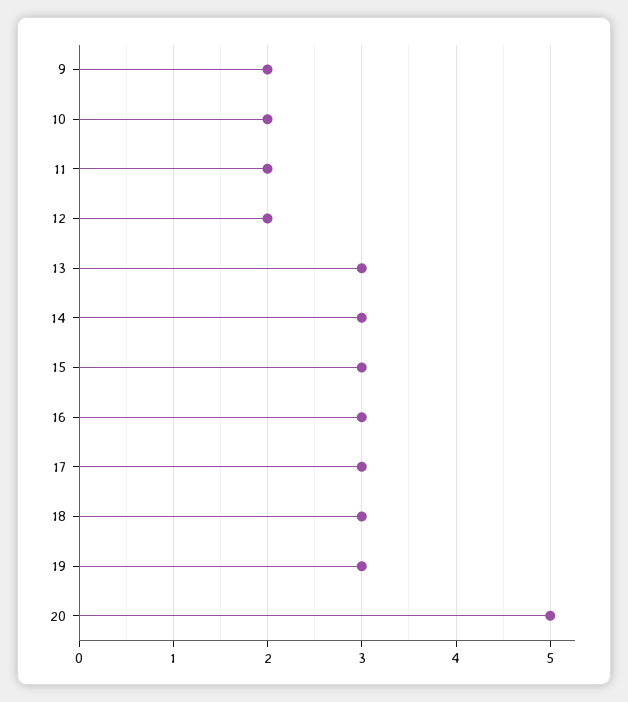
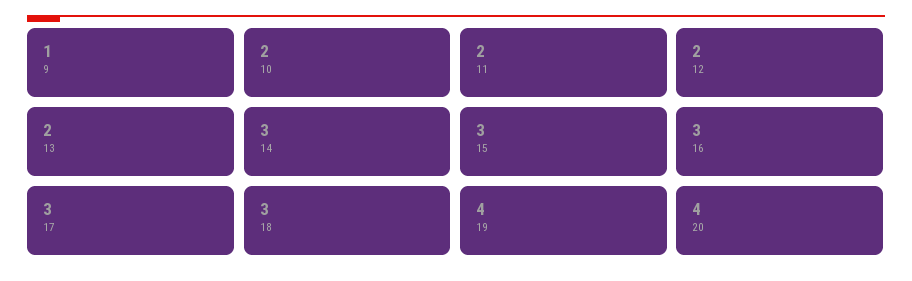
9: 2 -> 1
13: 3 -> 2
19: 3 -> 4
20: 5 -> 4

